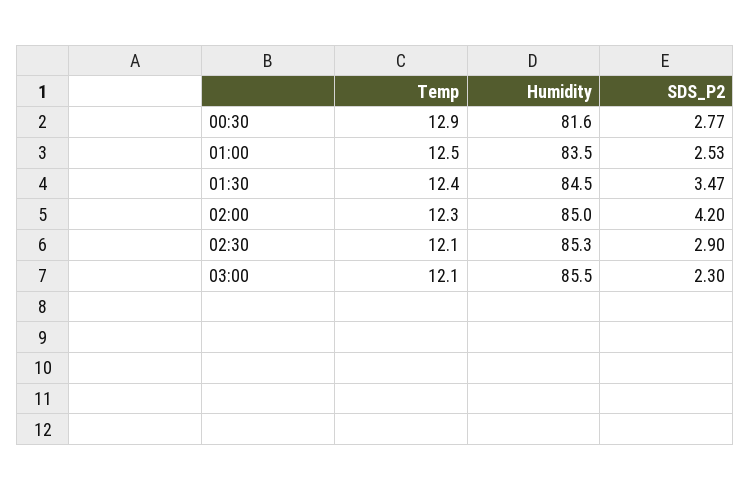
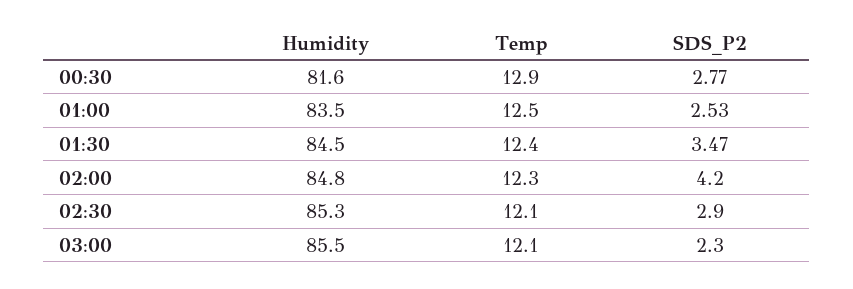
Humidity, 02:00: 85 -> 84.8

